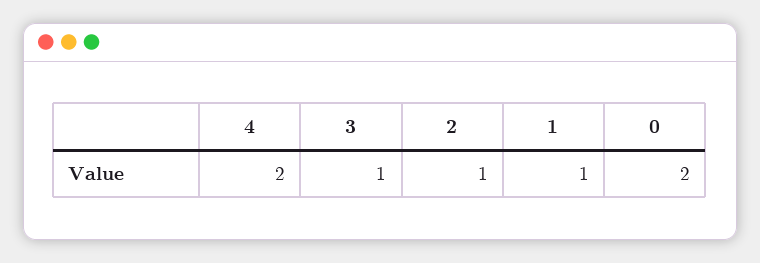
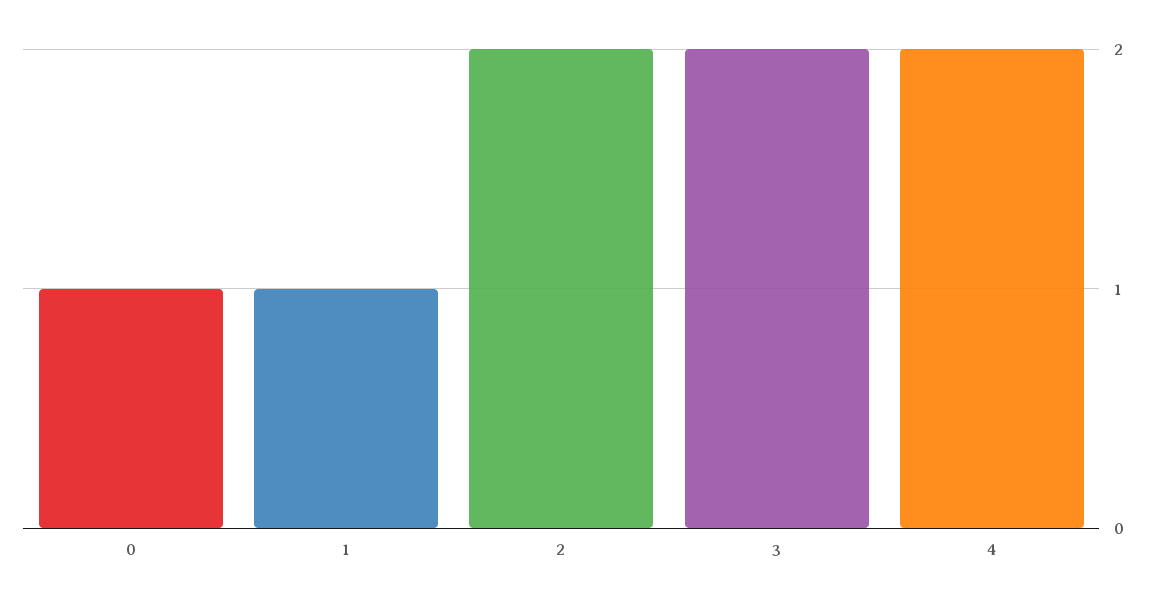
3: 1 -> 2
2: 1 -> 2
0: 2 -> 1

